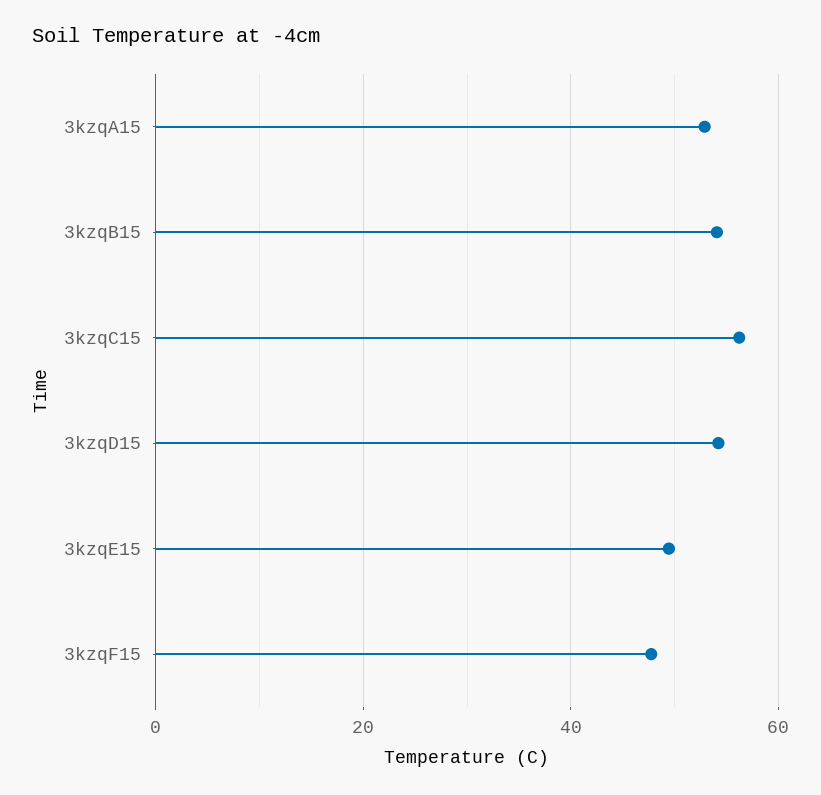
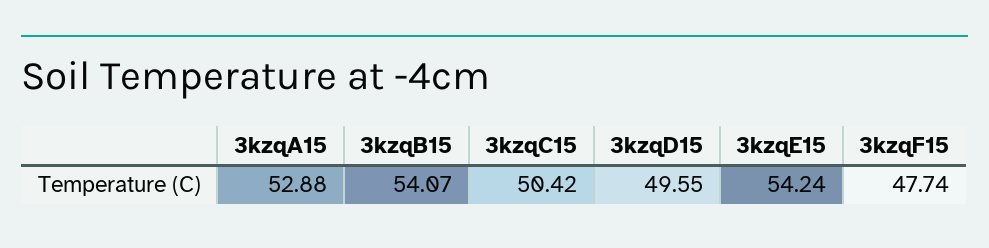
3kzqC15: 56 -> 50.42
3kzqD15: 54 -> 49.55
3kzqE15: 50 -> 54.24

